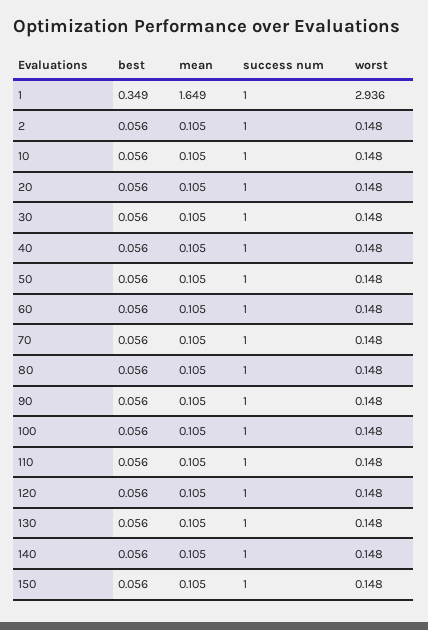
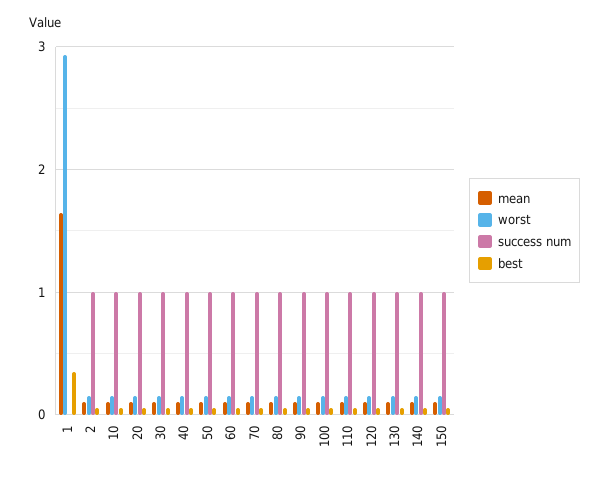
success num, 1: 1 -> 0

